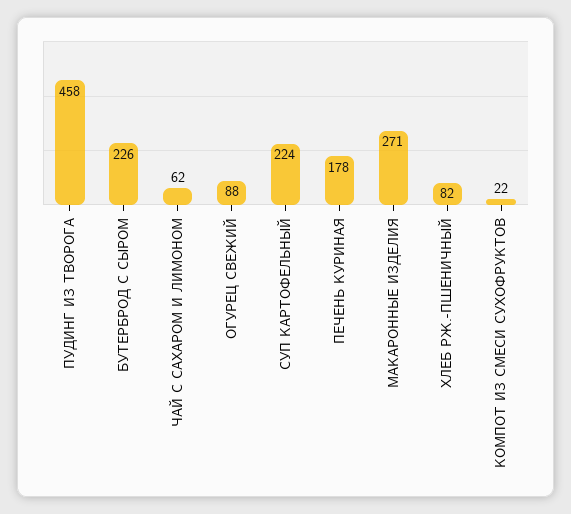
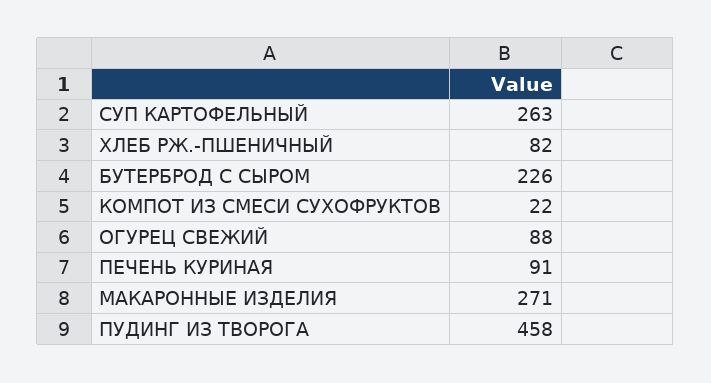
ЧАЙ С САХАРОМ И ЛИМОНОМ: 62 -> none
СУП КАРТОФЕЛЬНЫЙ: 224 -> 263
ПЕЧЕНЬ КУРИНАЯ: 178 -> 91

